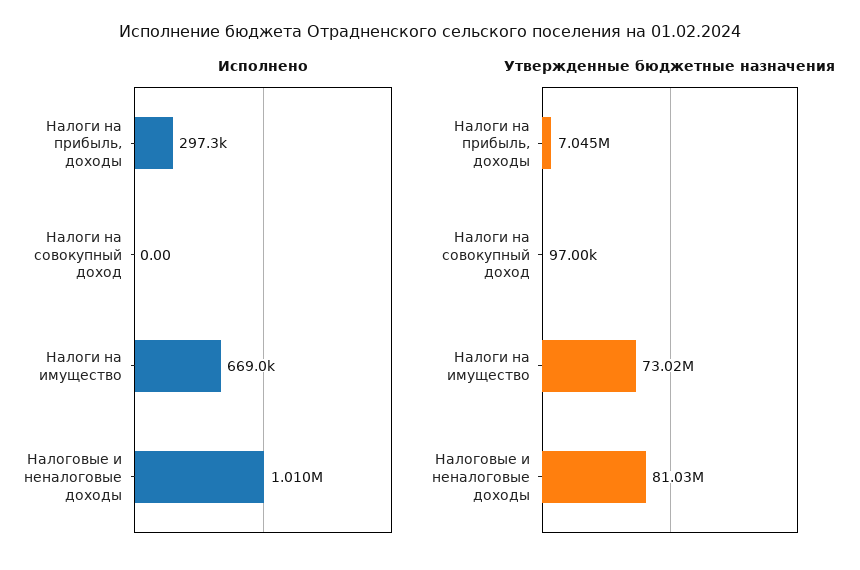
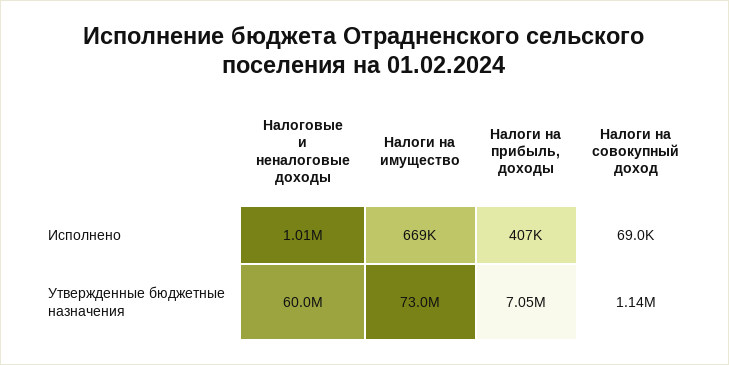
Исполнено, Налоги на прибыль, доходы: 297300 -> 407000
Исполнено, Налоги на совокупный доход: 0 -> 69000
Утвержденные бюджетные назначения, Налоги на совокупный доход: 97000 -> 1140000
Утвержденные бюджетные назначения, Налоговые и неналоговые доходы: 81030000 -> 60000000

